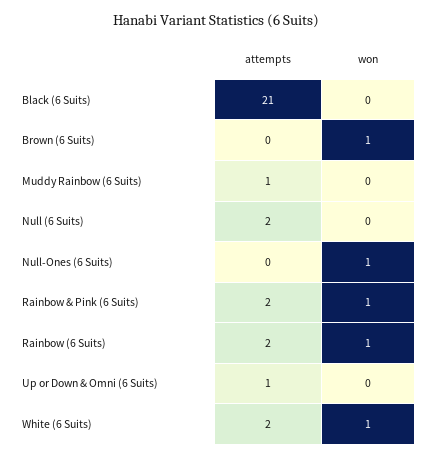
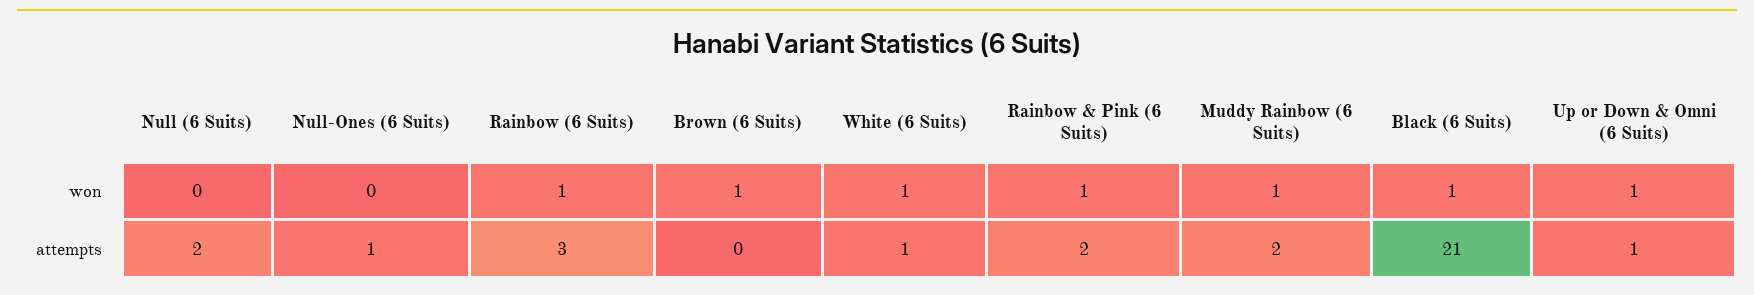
won, Black (6 Suits): 0 -> 1
attempts, Muddy Rainbow (6 Suits): 1 -> 2
won, Muddy Rainbow (6 Suits): 0 -> 1
attempts, Null-Ones (6 Suits): 0 -> 1
won, Null-Ones (6 Suits): 1 -> 0
attempts, Rainbow (6 Suits): 2 -> 3
won, Up or Down & Omni (6 Suits): 0 -> 1
attempts, White (6 Suits): 2 -> 1

